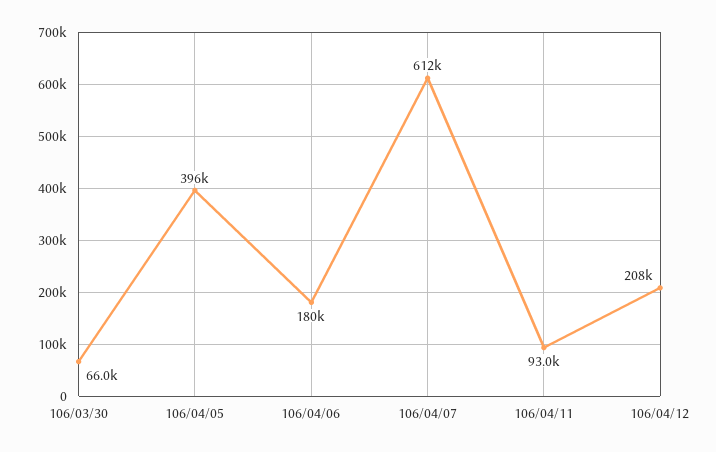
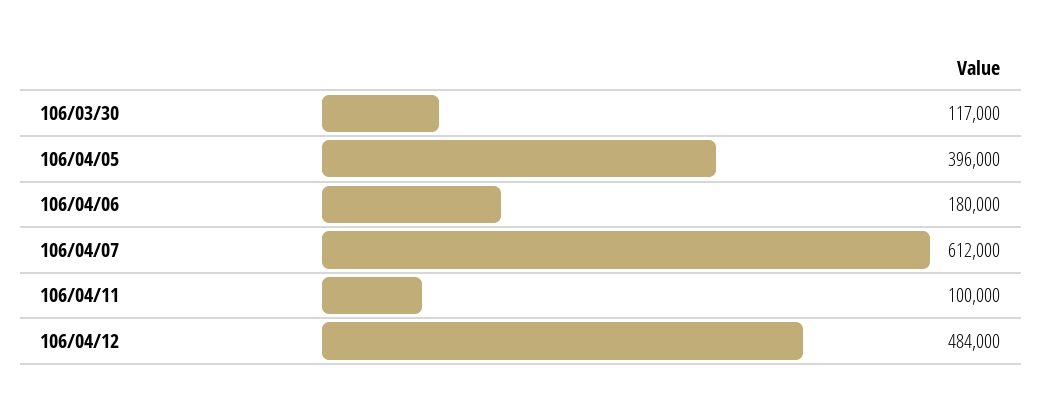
106/03/30: 66000 -> 117000
106/04/11: 93000 -> 100000
106/04/12: 208000 -> 484000

